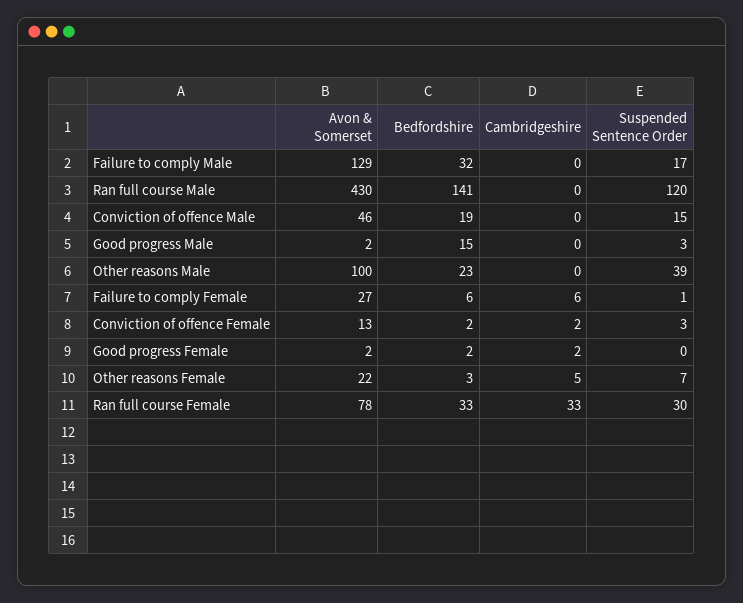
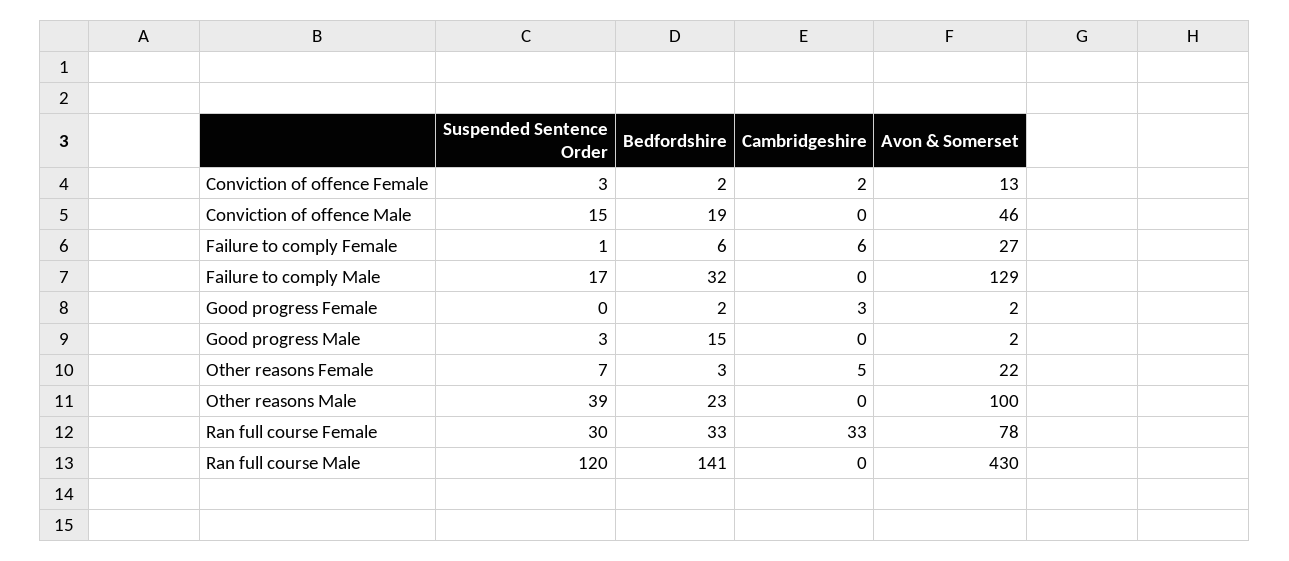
Cambridgeshire, Good progress Female: 2 -> 3

